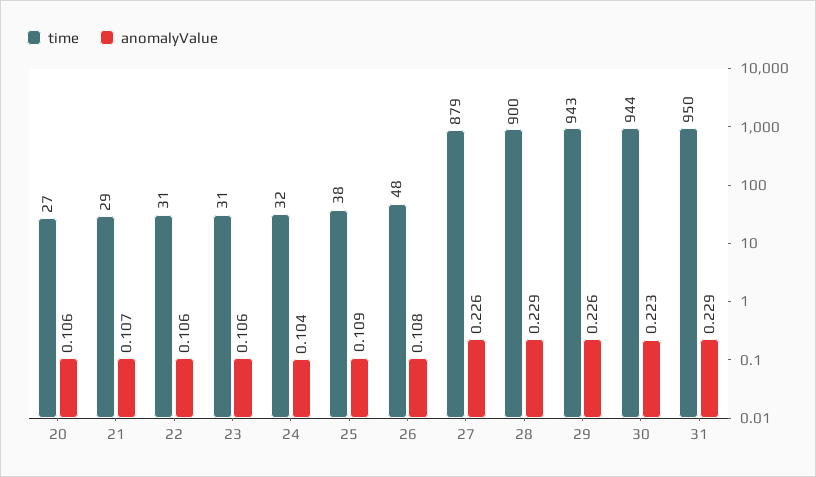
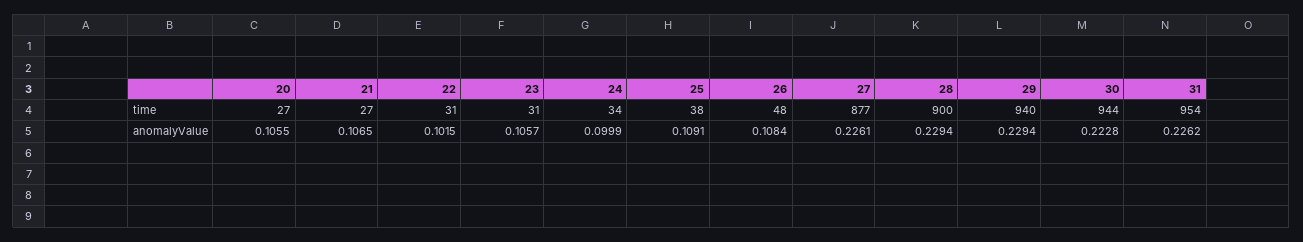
time, 21: 29 -> 27
anomalyValue, 22: 0.106 -> 0.1015
time, 24: 32 -> 34
anomalyValue, 24: 0.104 -> 0.0999
time, 27: 879 -> 877
time, 29: 943 -> 940
anomalyValue, 29: 0.226 -> 0.2294
time, 31: 950 -> 954
anomalyValue, 31: 0.229 -> 0.2262

